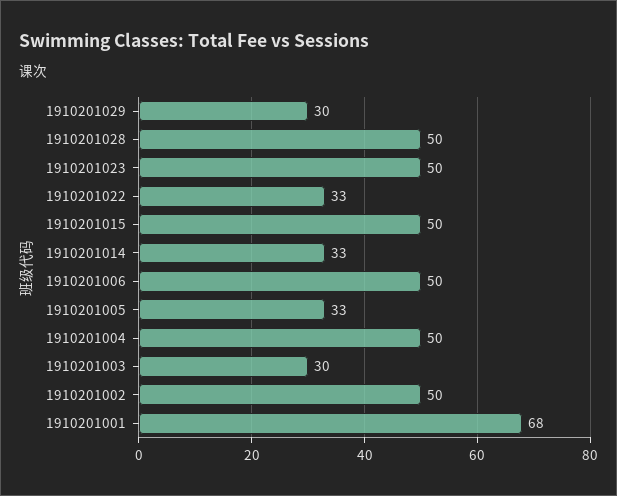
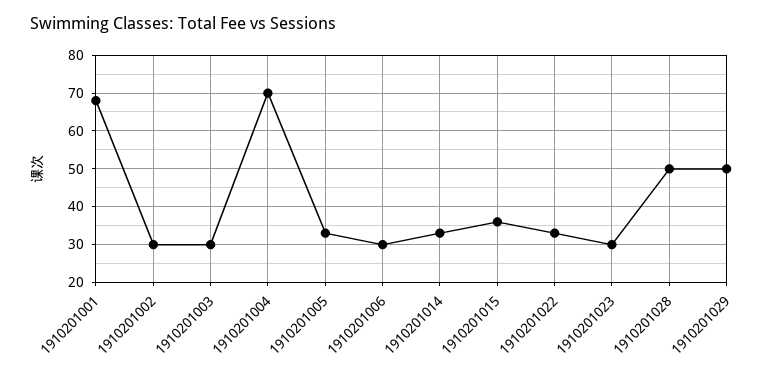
1910201029: 30 -> 50
1910201023: 50 -> 30
1910201015: 50 -> 35
1910201006: 50 -> 30
1910201004: 50 -> 70
1910201002: 50 -> 30

